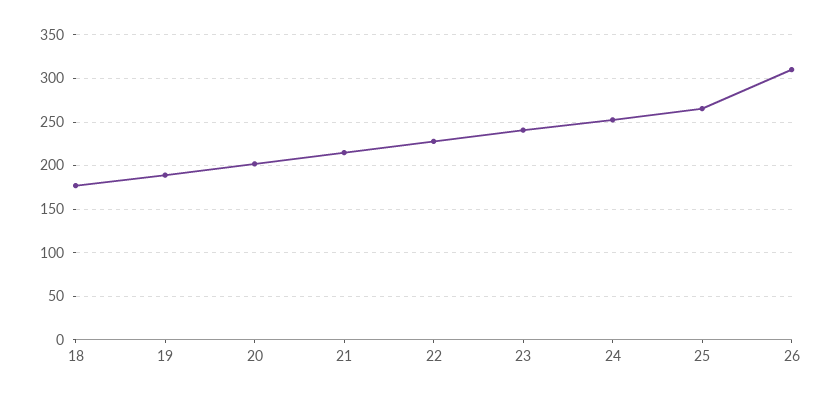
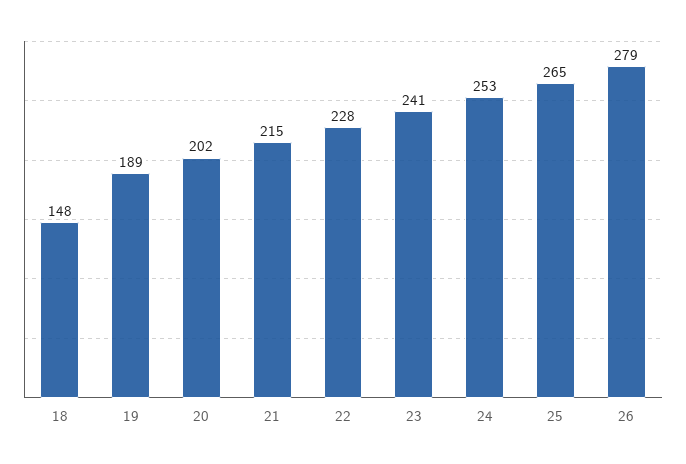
18: 180 -> 148
26: 310 -> 279

